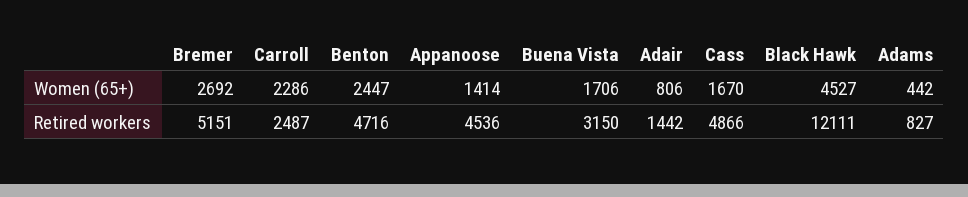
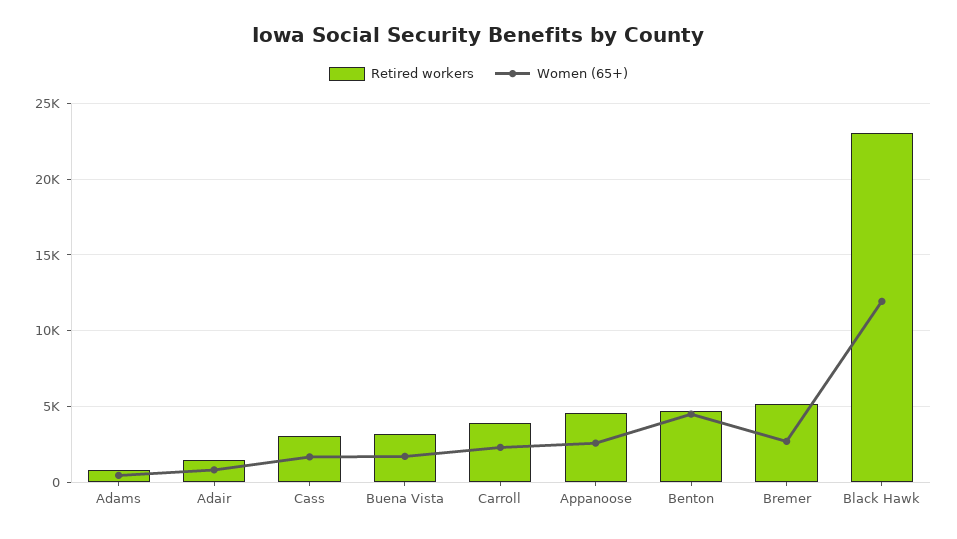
Women (65+), Benton: 2447 -> 4500
Women (65+), Appanoose: 1414 -> 2500
Women (65+), Black Hawk: 4527 -> 12000
Retired workers, Carroll: 2487 -> 4000
Retired workers, Cass: 4866 -> 3000
Retired workers, Black Hawk: 12111 -> 23000

